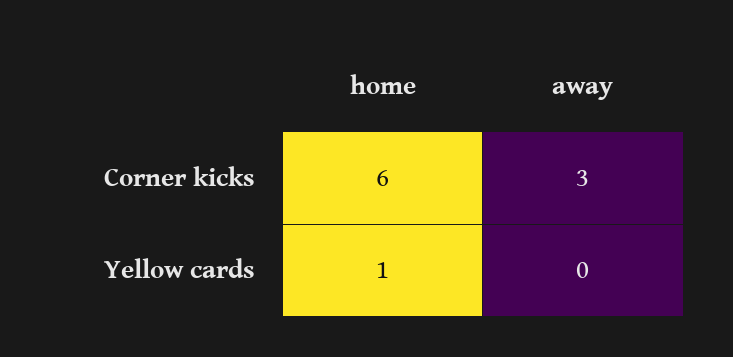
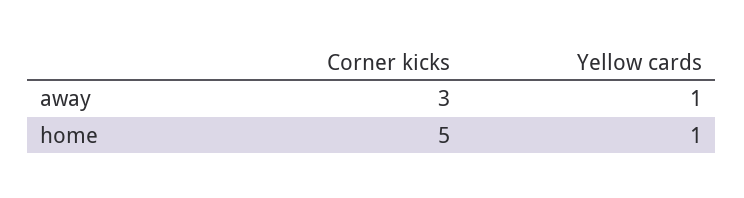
home, Corner kicks: 6 -> 5
away, Yellow cards: 0 -> 1

